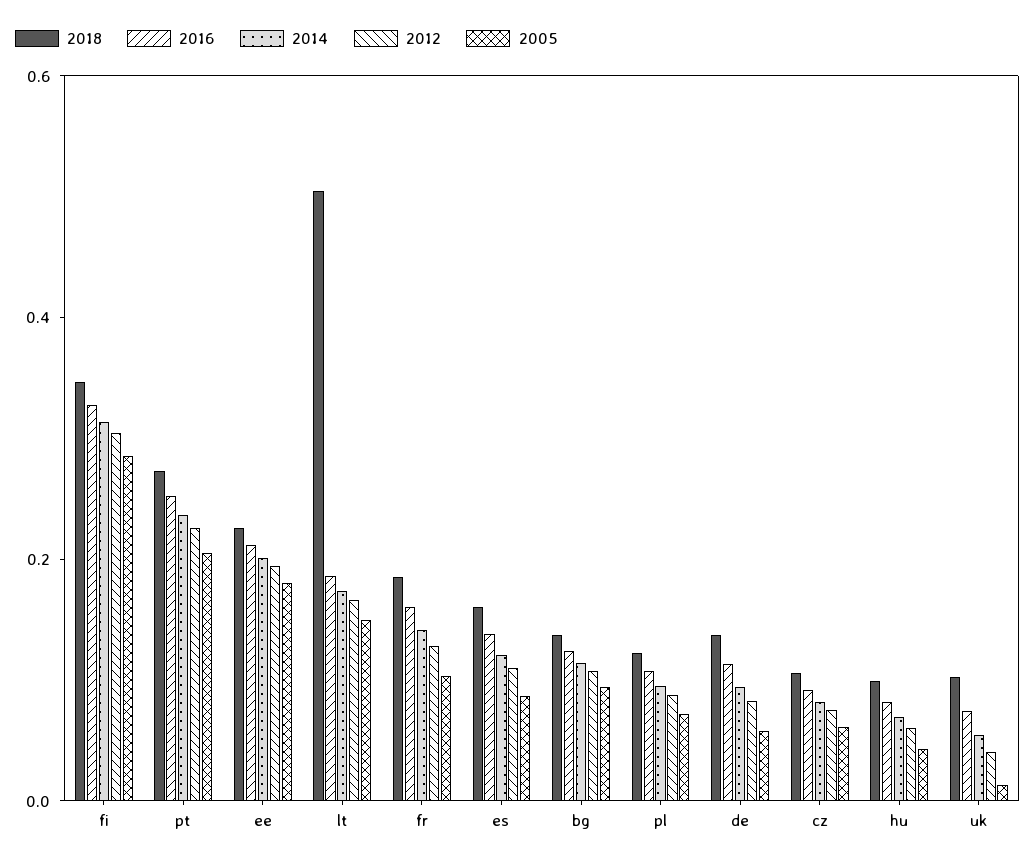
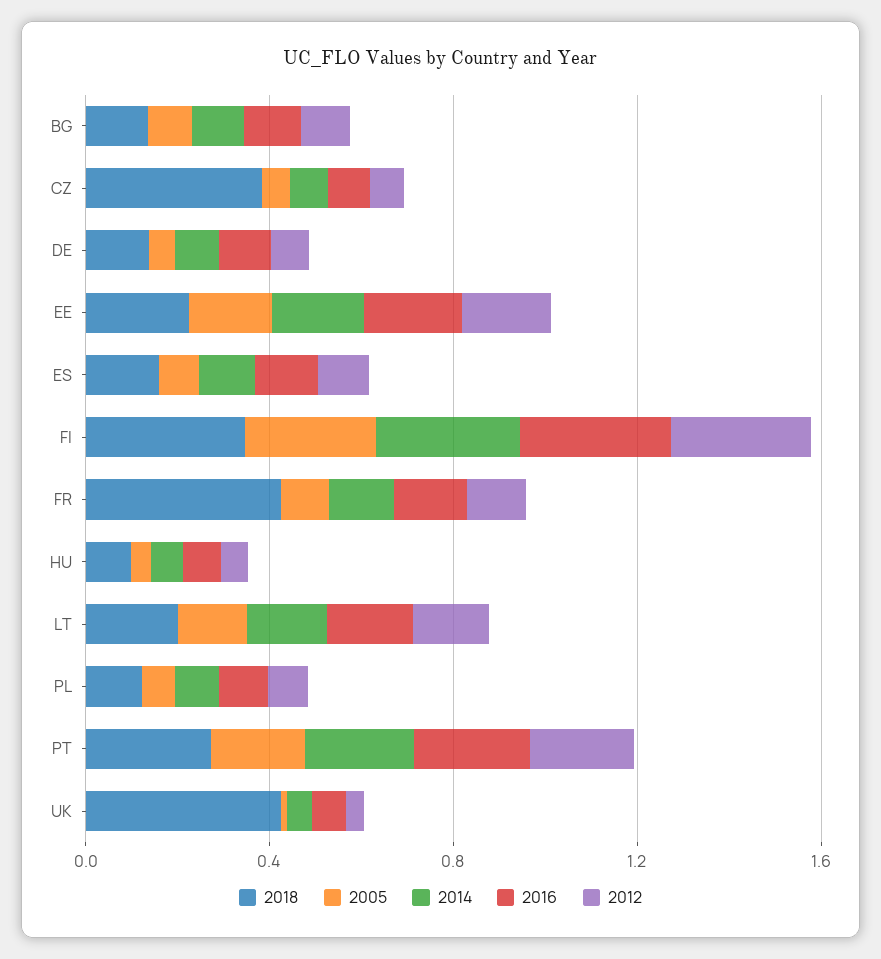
2018, lt: 0.5 -> 0.2
2018, fr: 0.2 -> 0.4
2018, cz: 0.1 -> 0.4
2018, uk: 0.1 -> 0.4

